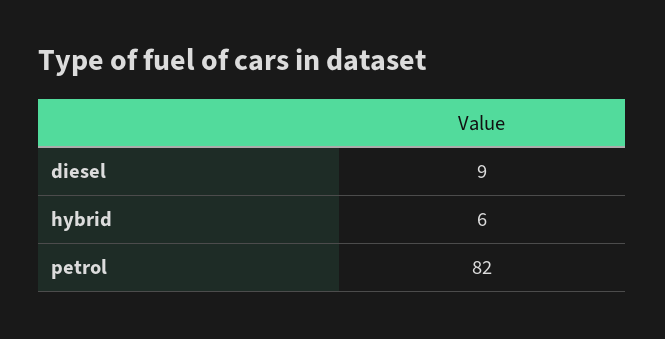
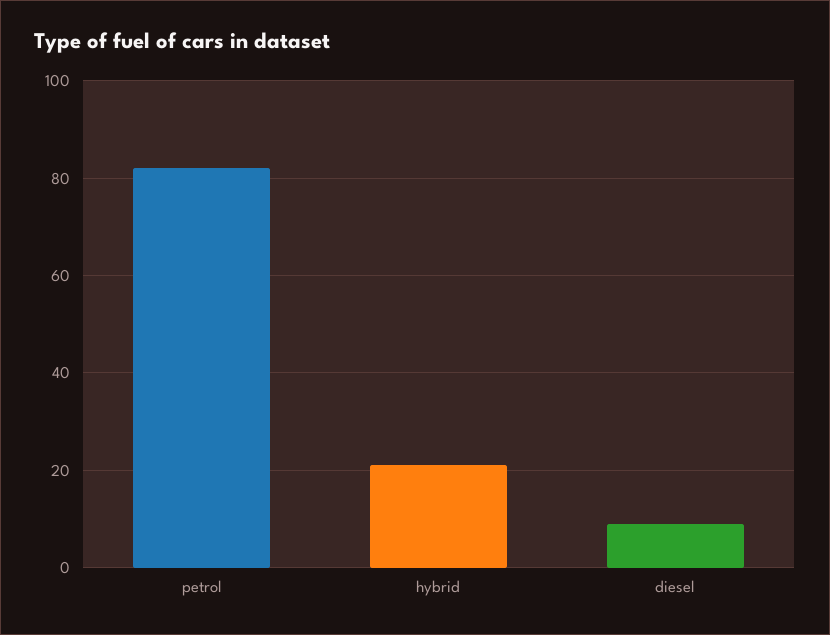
hybrid: 6 -> 20

